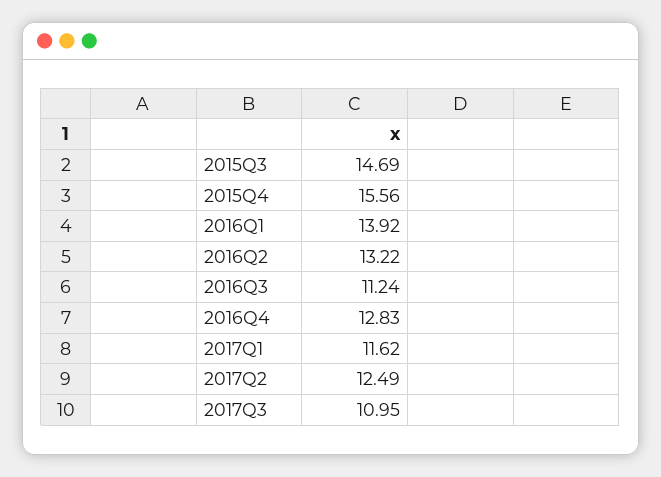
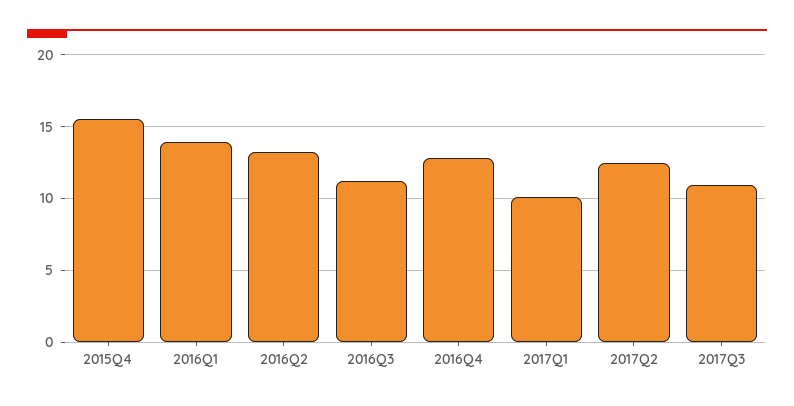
2015Q3: 14.69 -> none
2017Q1: 11.62 -> 10

